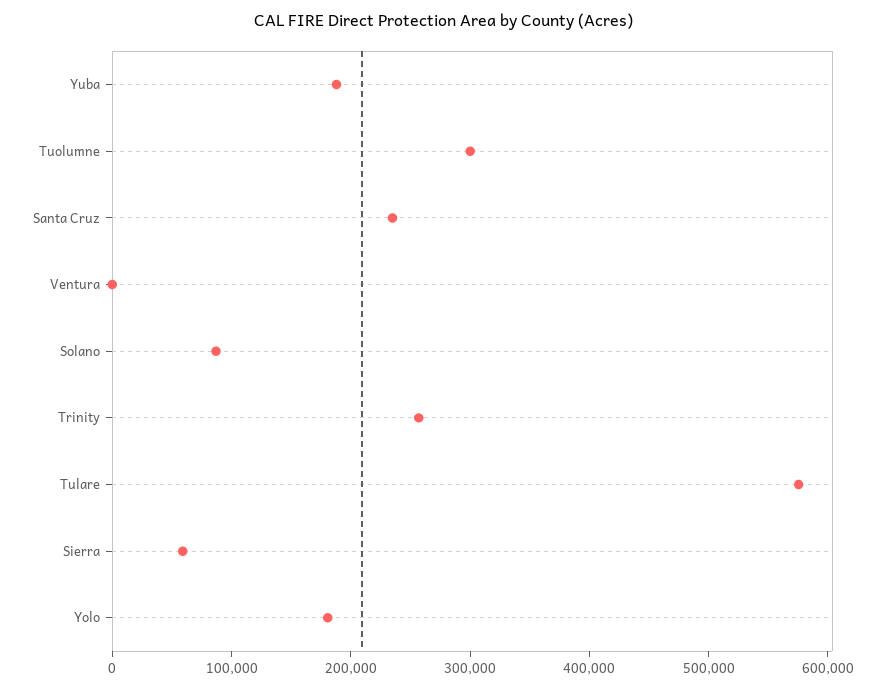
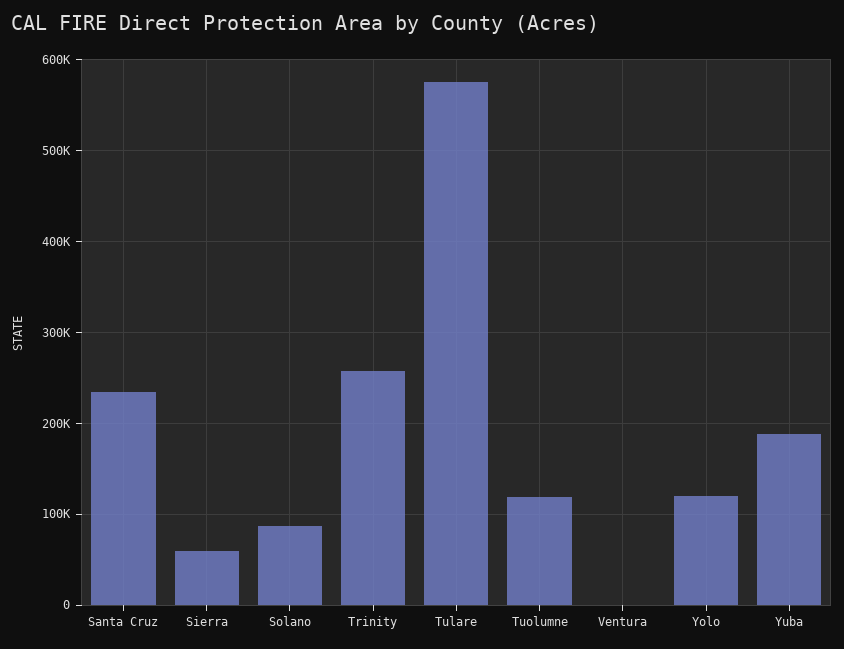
Tuolumne: 300000 -> 120000
Yolo: 180000 -> 120000

